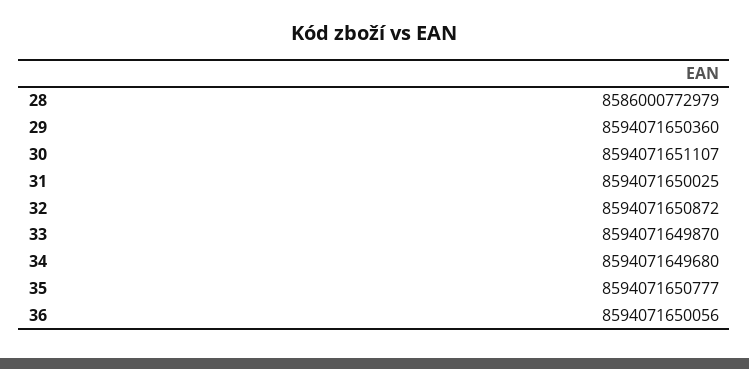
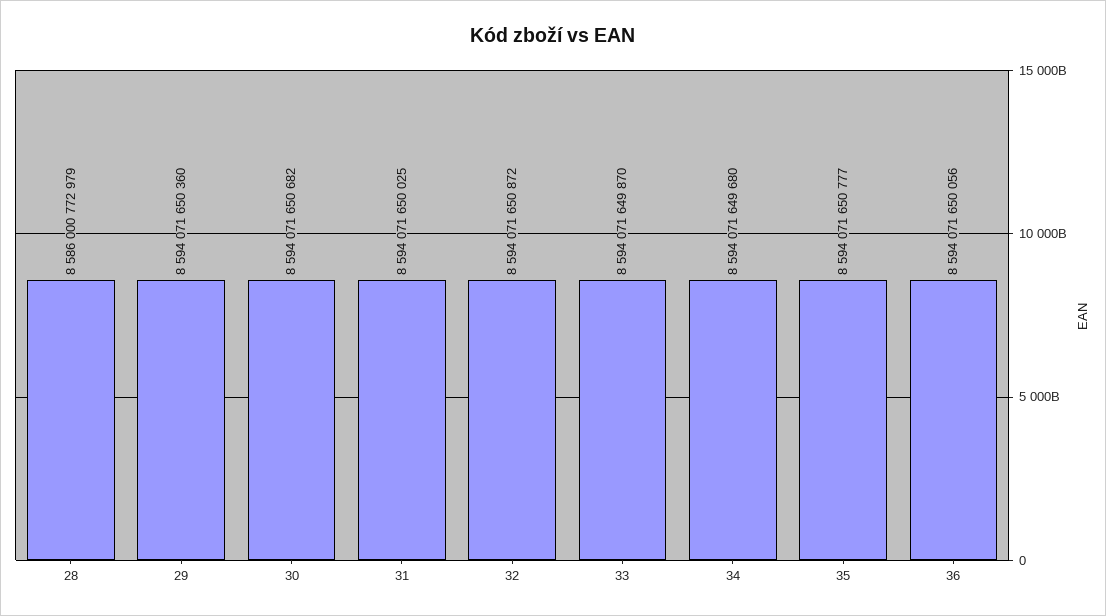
30: 8594071651107 -> 8594071650682

